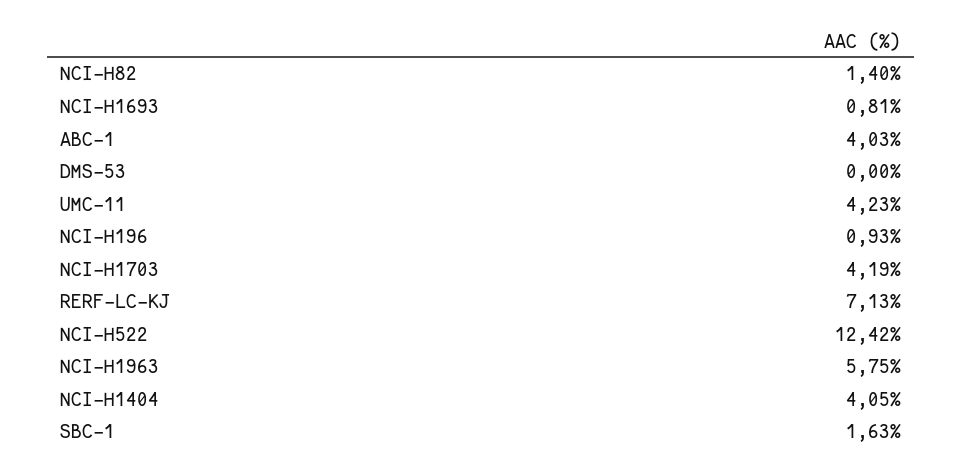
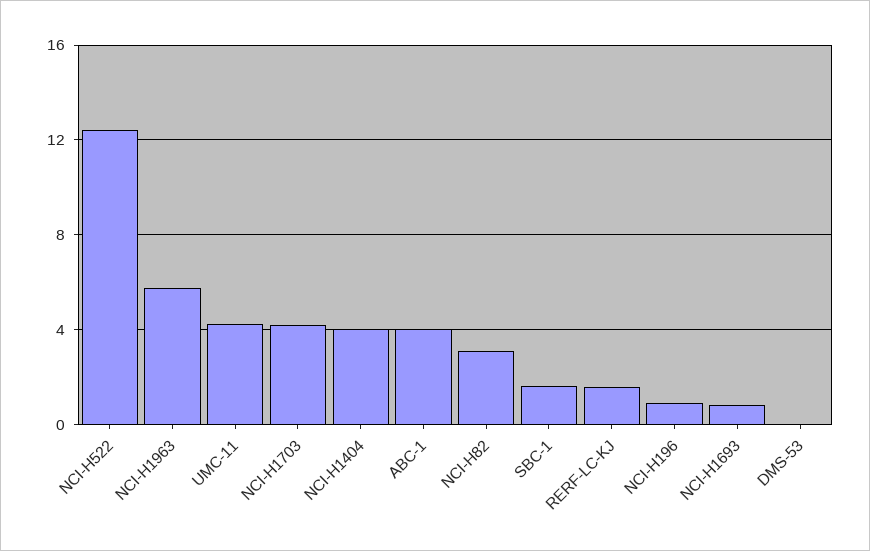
NCI-H82: 1.4 -> 3
RERF-LC-KJ: 7.13 -> 1.5

